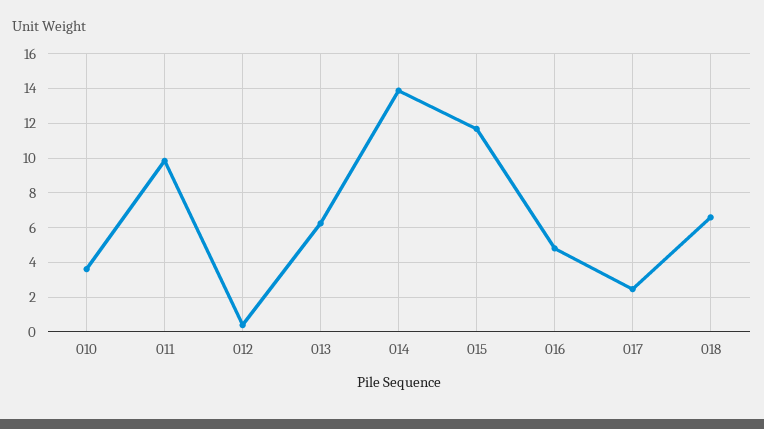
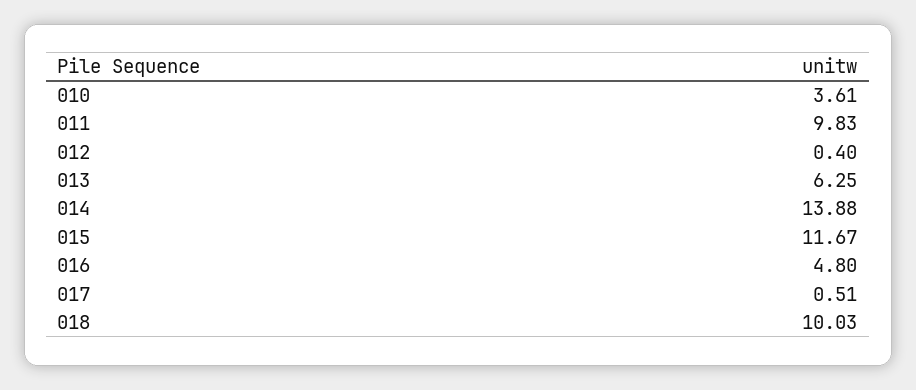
017: 2.5 -> 0.51
018: 6.5 -> 10.03

